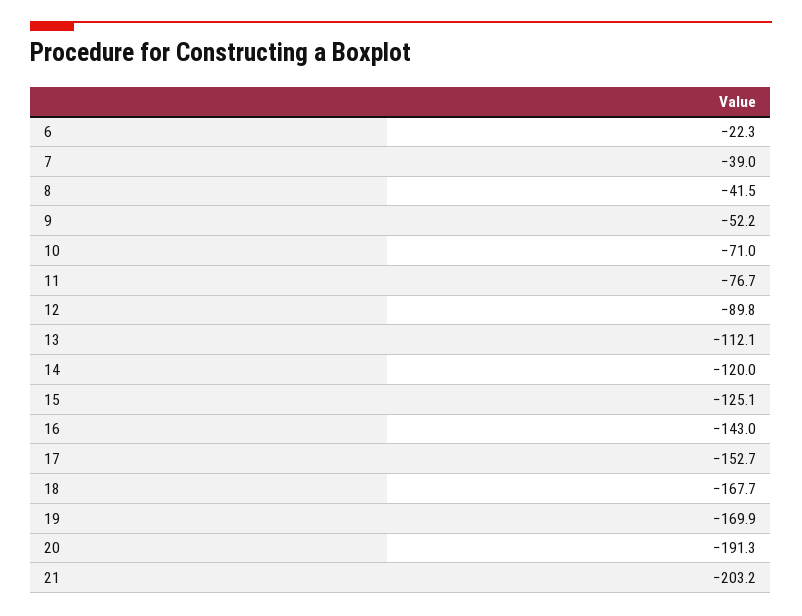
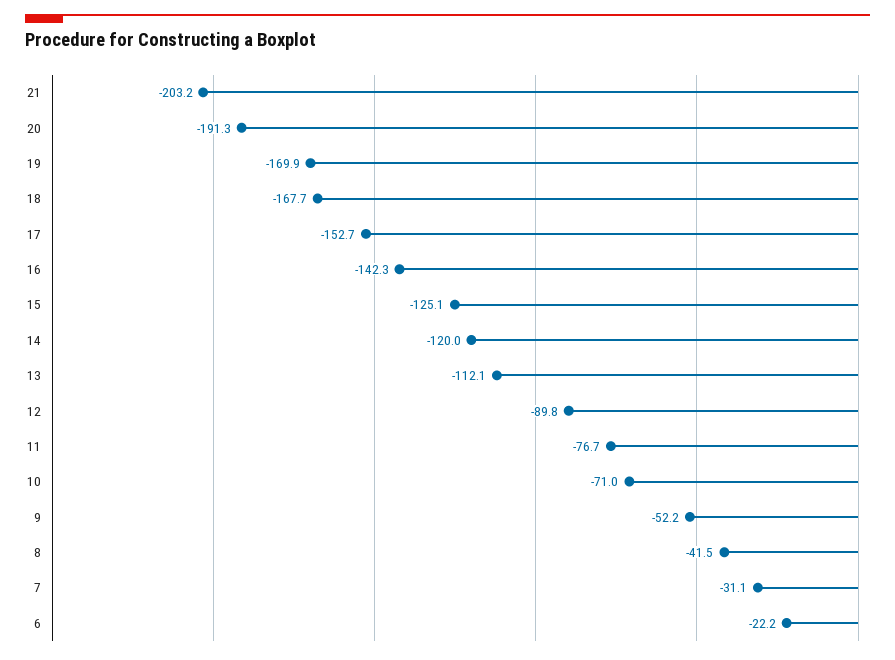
6: -22.3 -> -22.2
7: -39 -> -31.1
16: -143 -> -142.3

